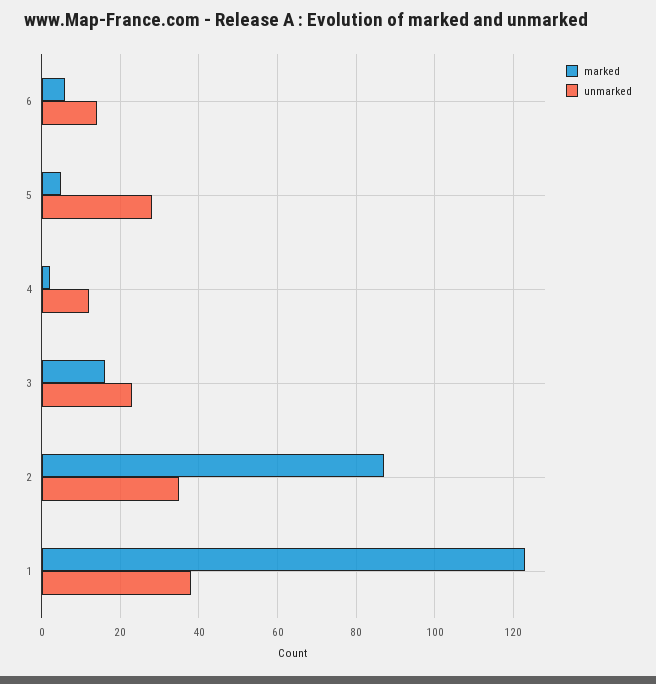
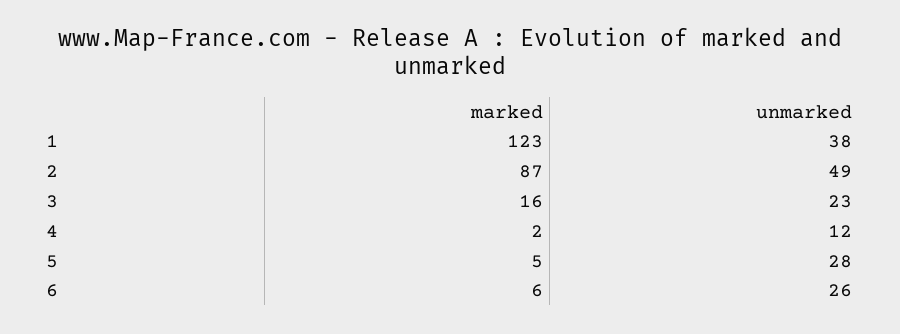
unmarked, 6: 15 -> 26
unmarked, 2: 35 -> 49

